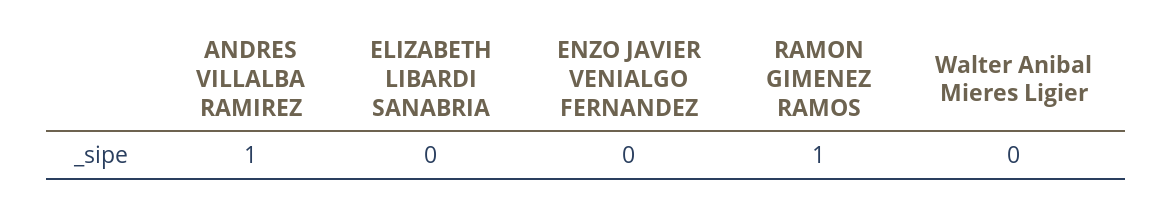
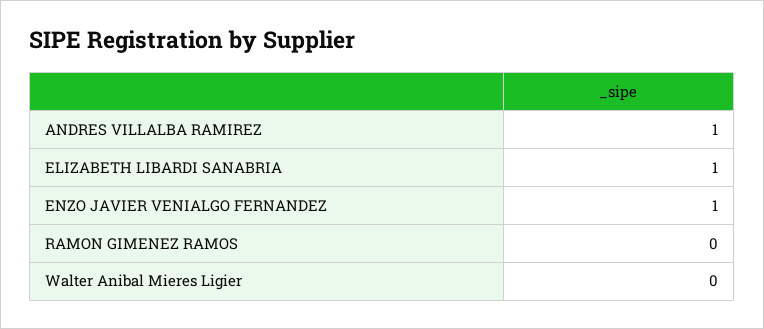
ELIZABETH LIBARDI SANABRIA: 0 -> 1
ENZO JAVIER VENIALGO FERNANDEZ: 0 -> 1
RAMON GIMENEZ RAMOS: 1 -> 0

